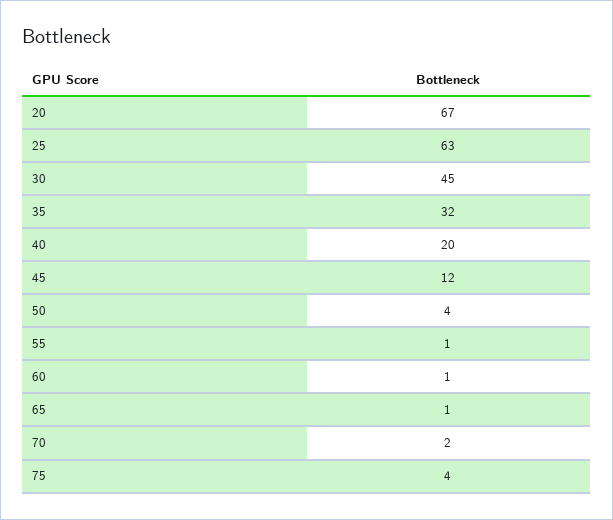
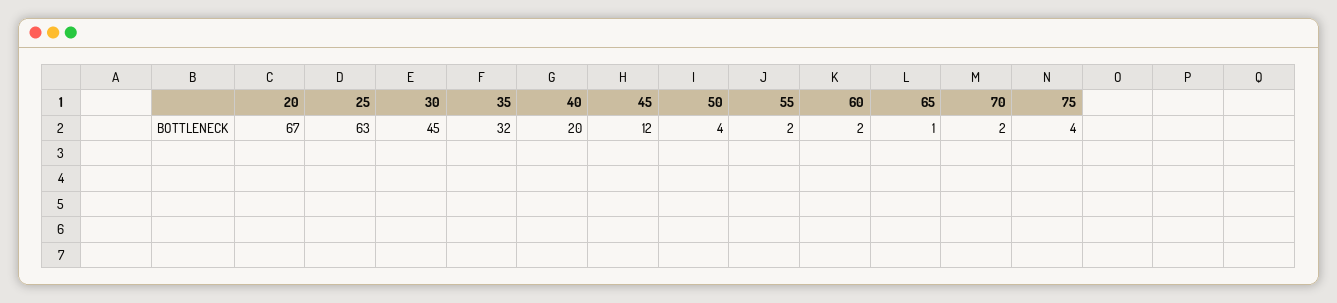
55: 1 -> 2
60: 1 -> 2

